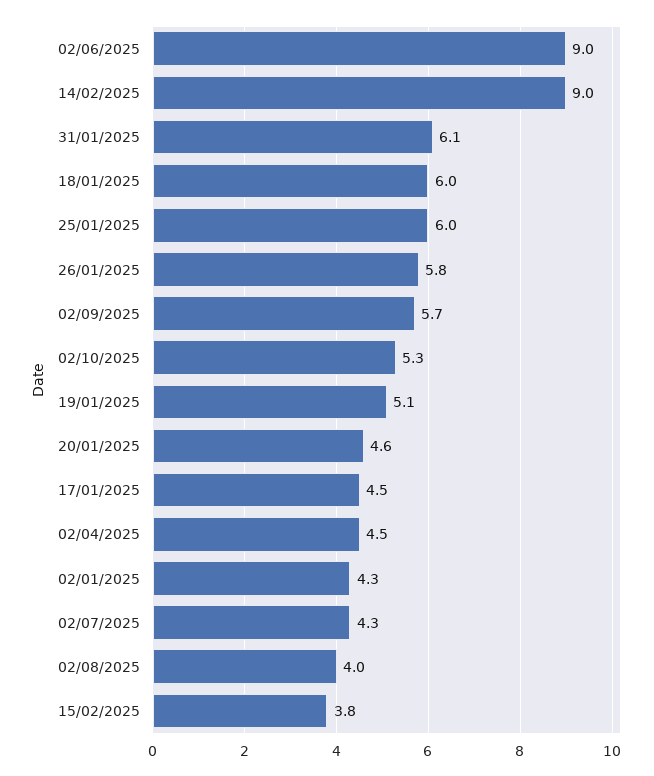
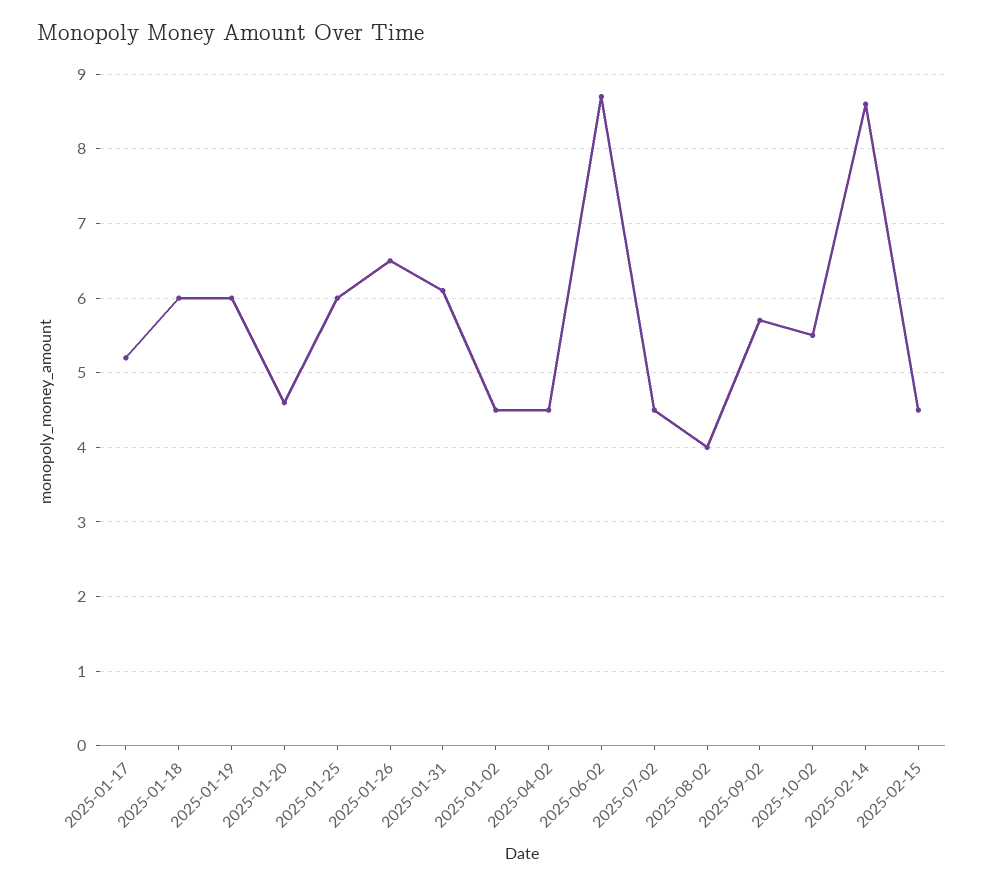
02/06/2025: 9 -> 8.7
14/02/2025: 9 -> 8.6
26/01/2025: 5.8 -> 6.5
02/10/2025: 5.3 -> 5.5
19/01/2025: 5.1 -> 6
17/01/2025: 4.5 -> 5.2
02/01/2025: 4.3 -> 4.5
02/07/2025: 4.3 -> 4.5
15/02/2025: 3.8 -> 4.5

